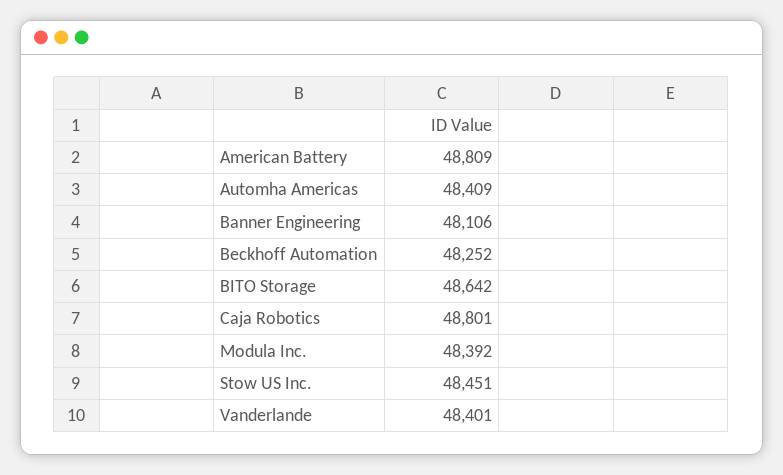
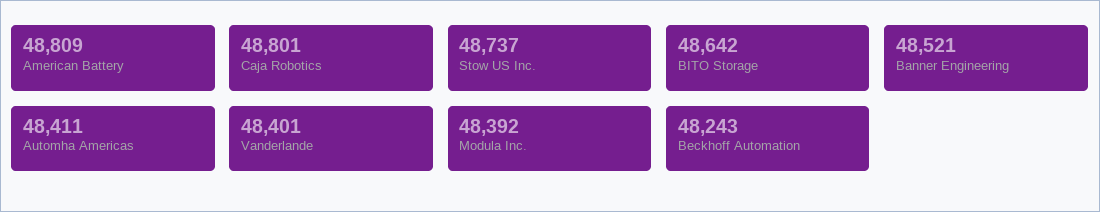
Automha Americas: 48409 -> 48411
Banner Engineering: 48106 -> 48521
Beckhoff Automation: 48252 -> 48243
Stow US Inc.: 48451 -> 48737

